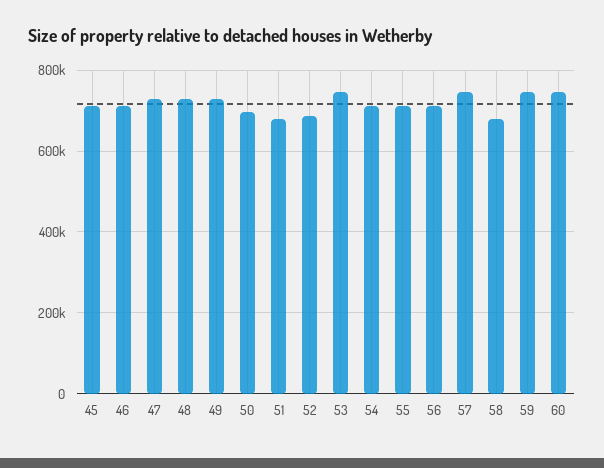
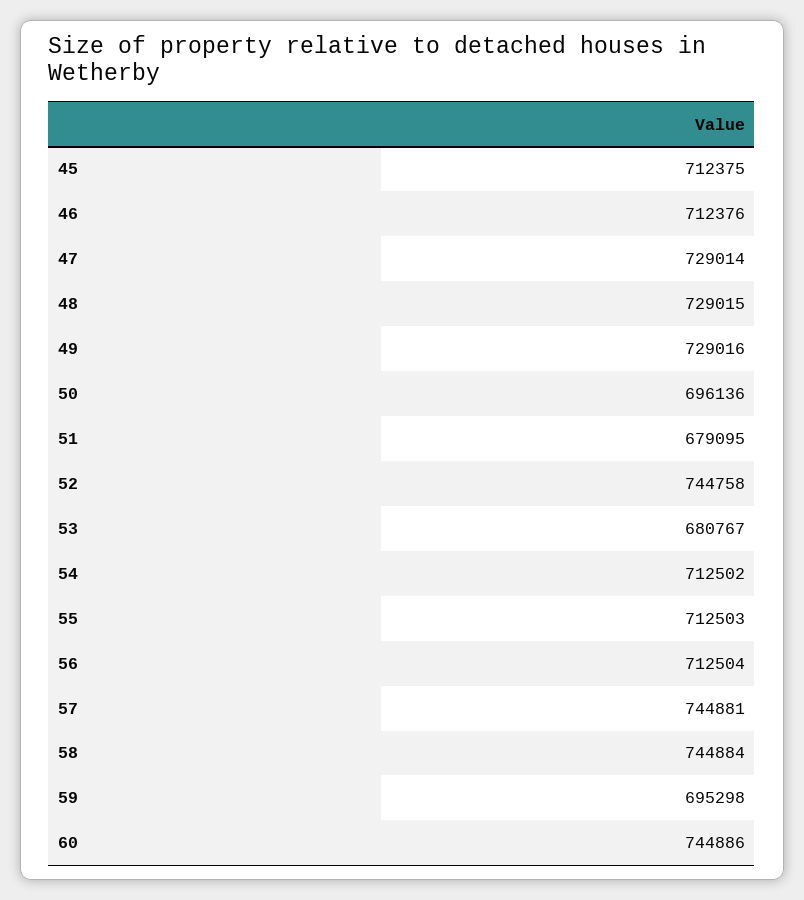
52: 680000 -> 744758
53: 740000 -> 680767
58: 680000 -> 744884
59: 740000 -> 695298

